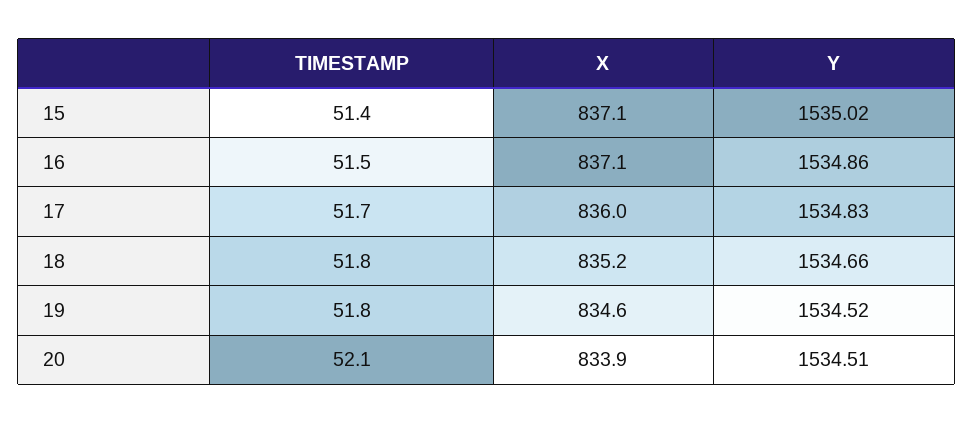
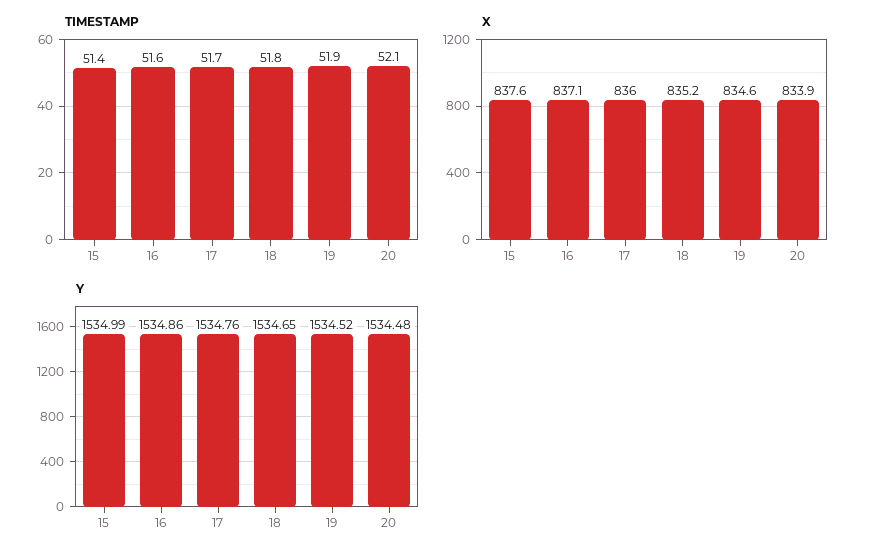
X, 15: 837.1 -> 837.6
Y, 15: 1535.02 -> 1534.99
TIMESTAMP, 16: 51.5 -> 51.6
Y, 17: 1534.83 -> 1534.76
Y, 18: 1534.66 -> 1534.65
TIMESTAMP, 19: 51.8 -> 51.9
Y, 20: 1534.51 -> 1534.48

